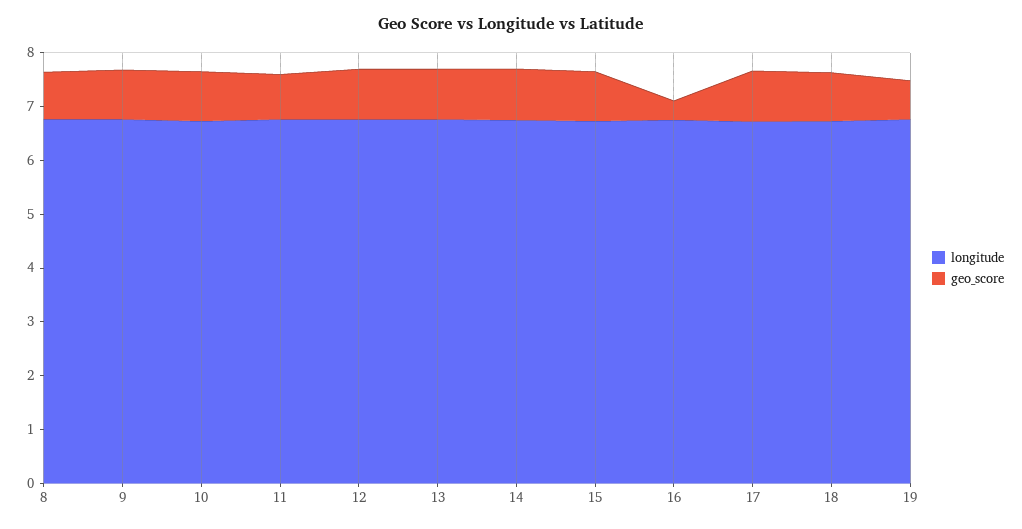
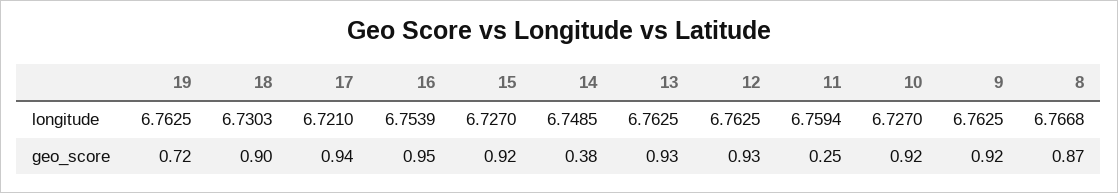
geo_score, 11: 0.8 -> 0.25
geo_score, 14: 1 -> 0.38
geo_score, 16: 0.4 -> 0.95

